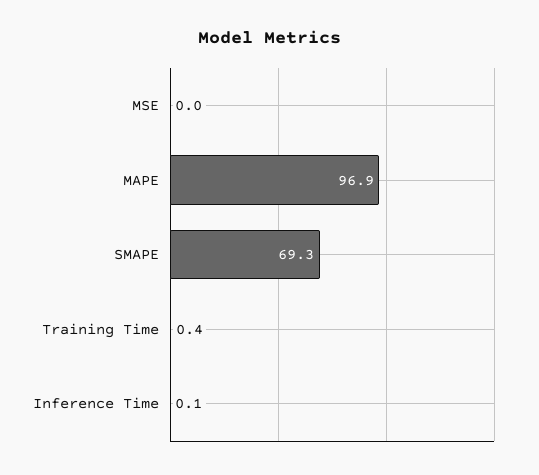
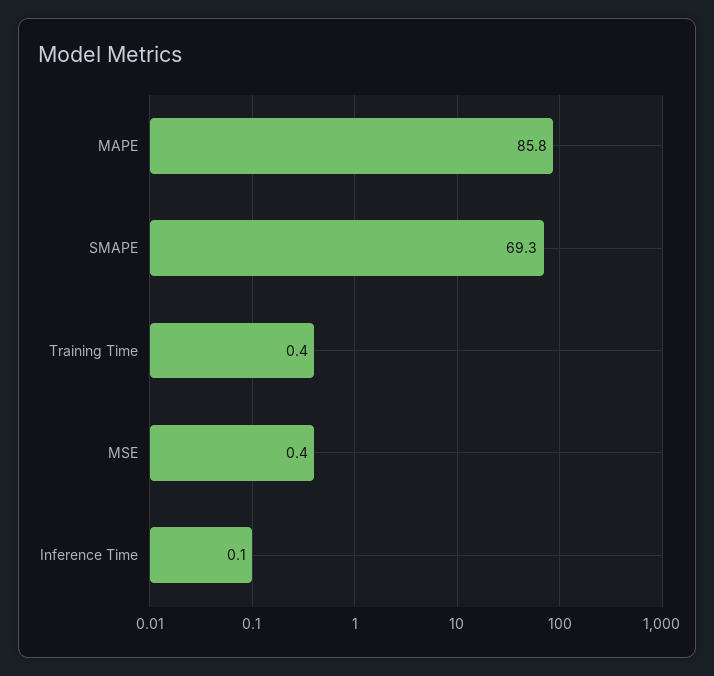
MSE: 0 -> 0.4
MAPE: 96.9 -> 85.8

